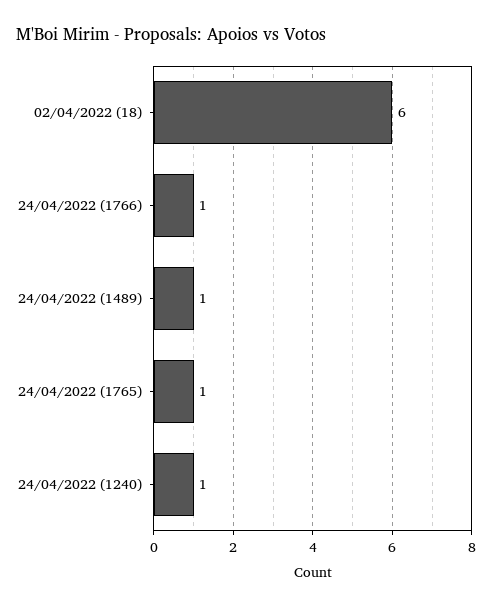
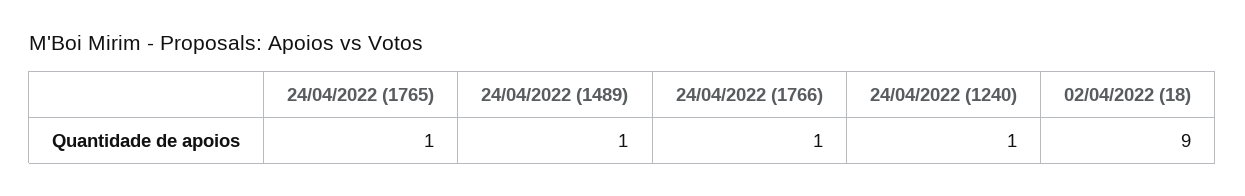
02/04/2022 (18): 6 -> 9

